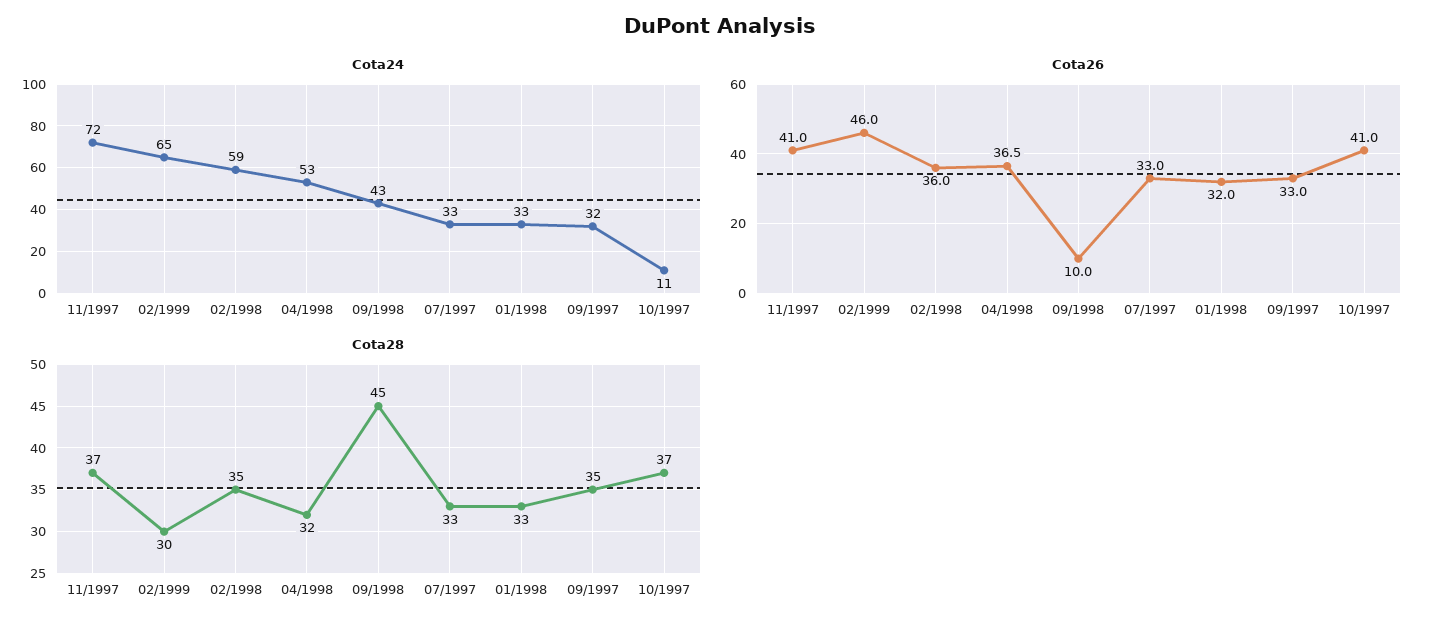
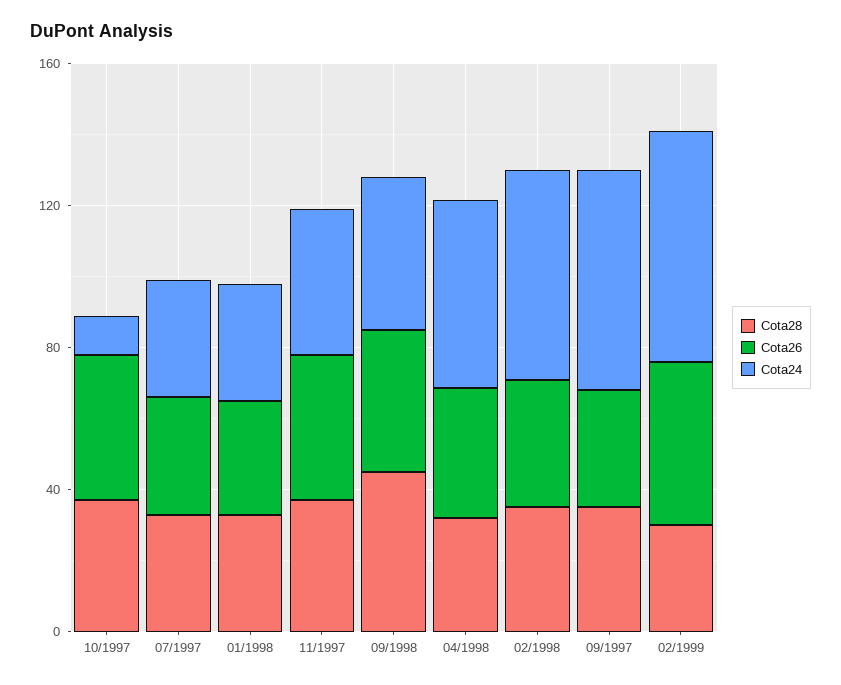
Cota24, 11/1997: 72 -> 40
Cota24, 09/1997: 32 -> 60
Cota26, 09/1998: 10 -> 40

